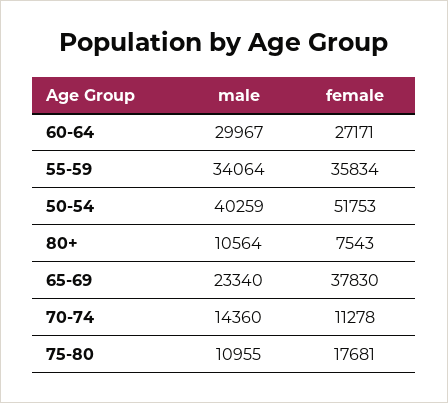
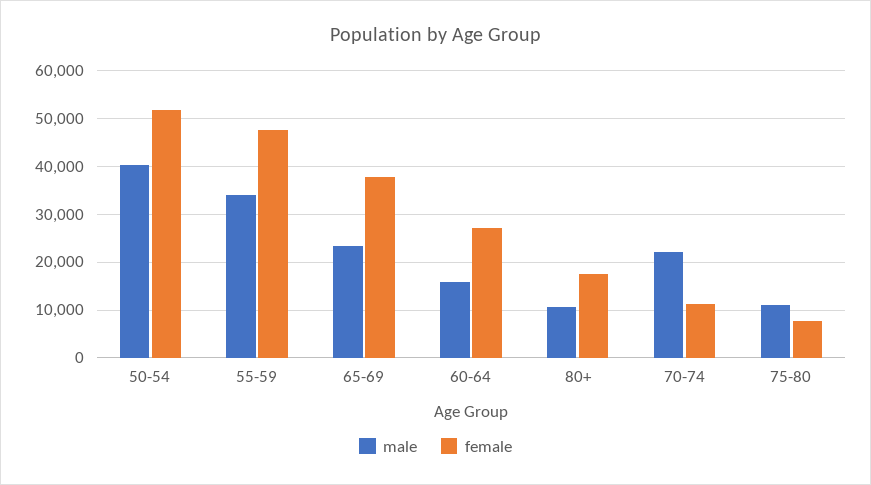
male, 60-64: 29967 -> 16000
female, 55-59: 35834 -> 48000
female, 80+: 7543 -> 18000
male, 70-74: 14360 -> 22000
female, 75-80: 17681 -> 8000

